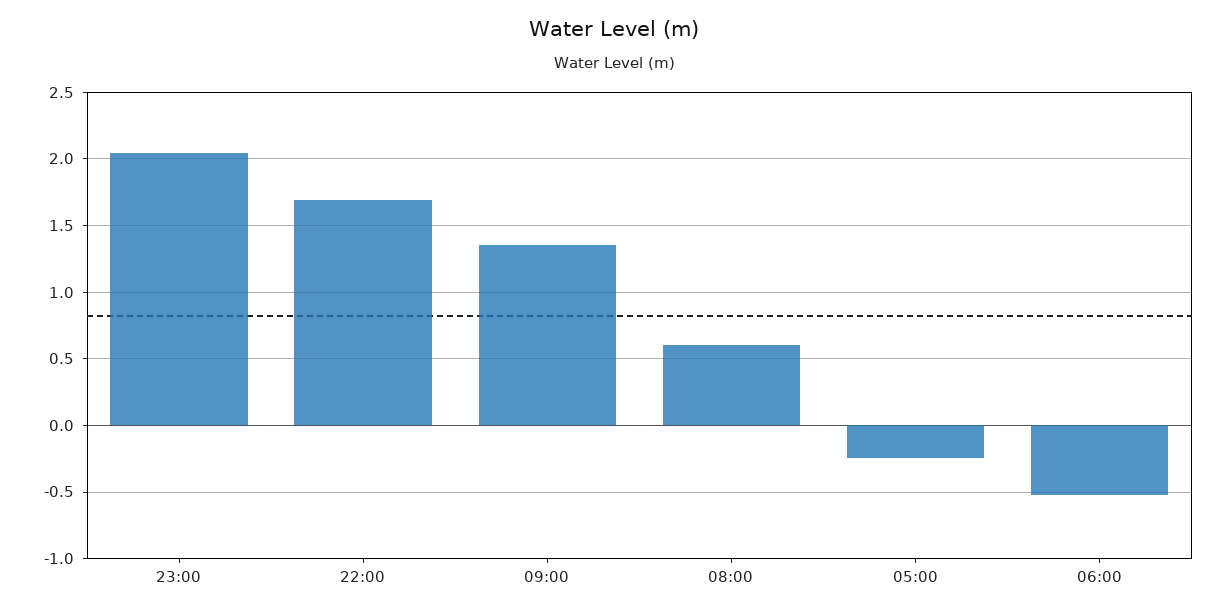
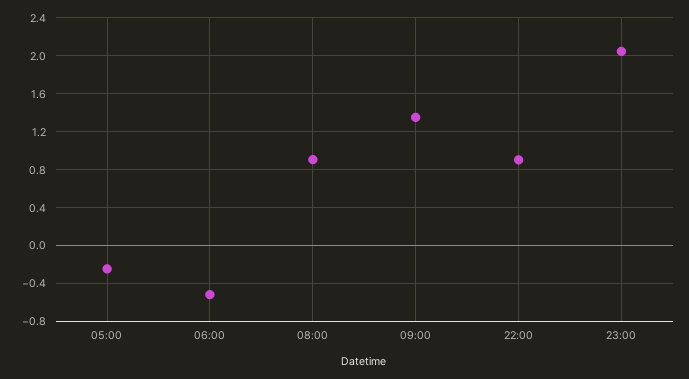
22:00: 1.7 -> 0.9
08:00: 0.6 -> 0.9

